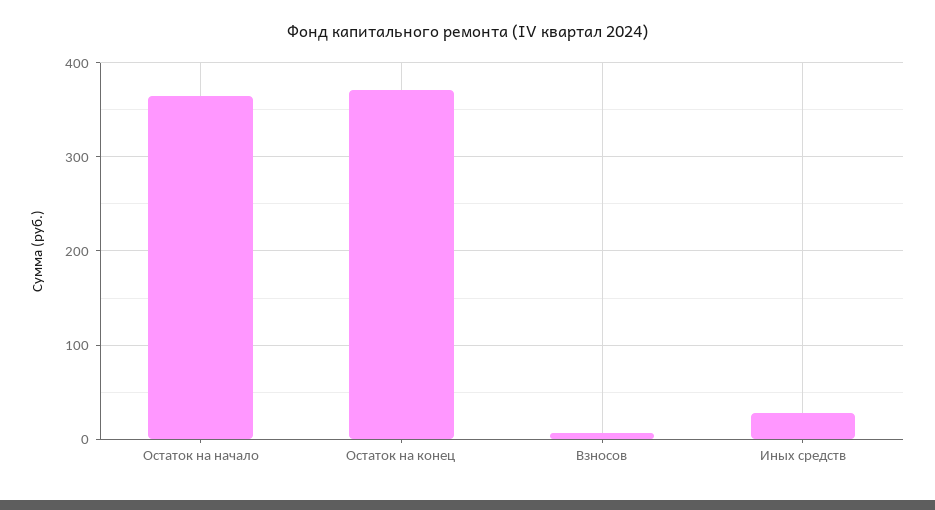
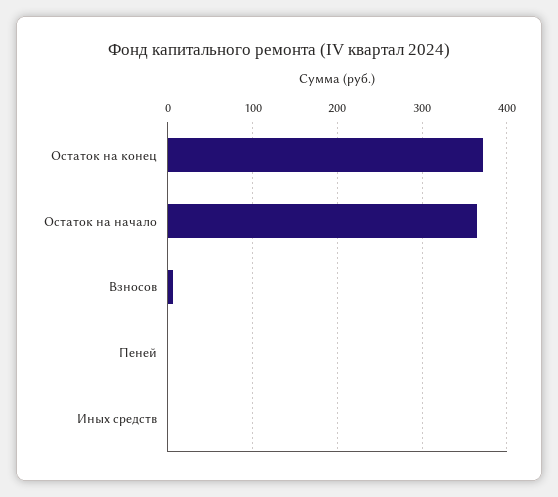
Иных средств: 30 -> 0
Пеней: none -> 0

